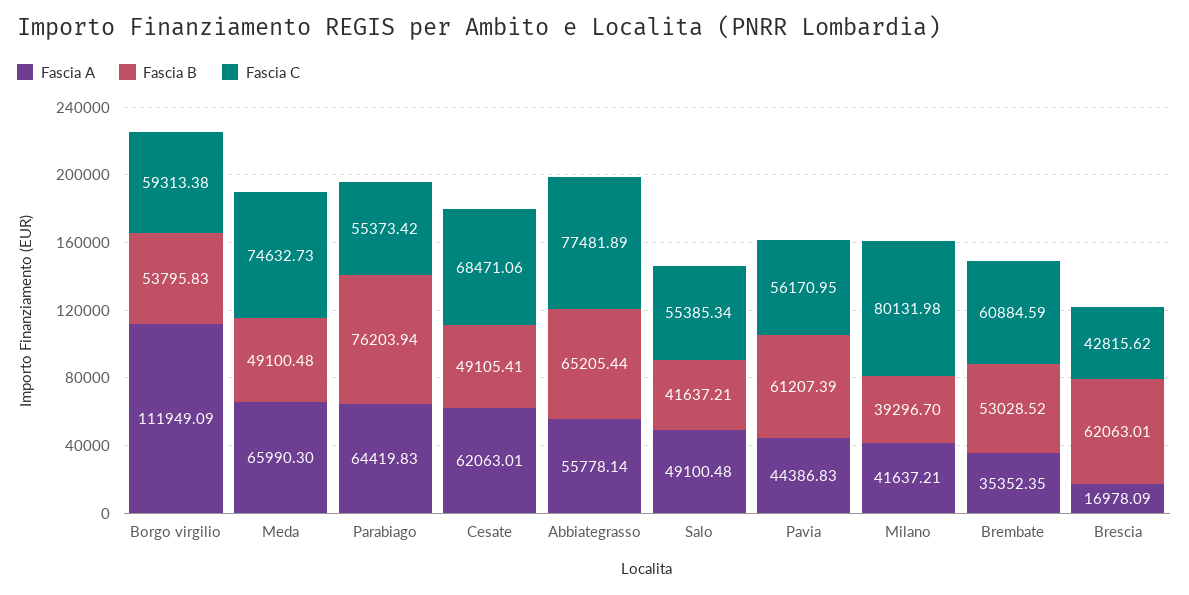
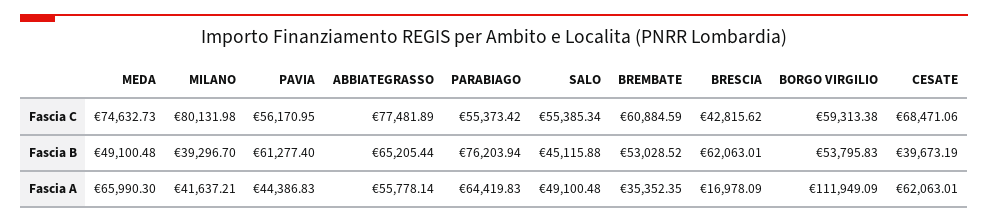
Fascia B, Cesate: 49105.41 -> 39673.19
Fascia B, Salo: 41637.21 -> 45115.88
Fascia B, Pavia: 61207.39 -> 61277.4

